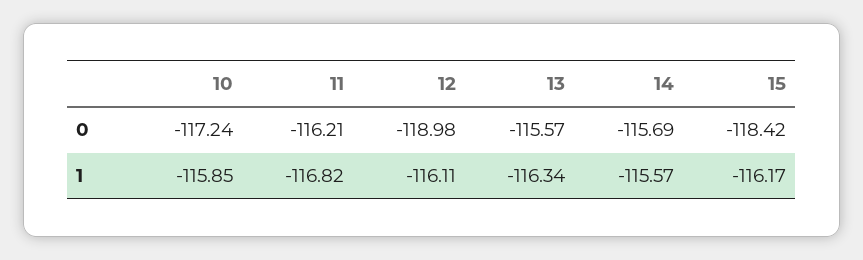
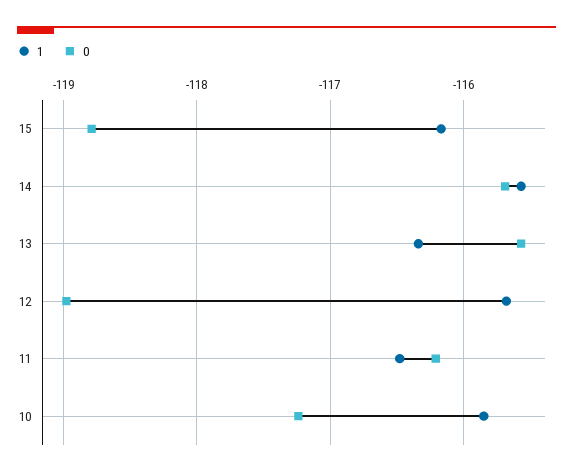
0, 15: -118.42 -> -118.8
1, 11: -116.82 -> -116.5
1, 12: -116.11 -> -115.7

